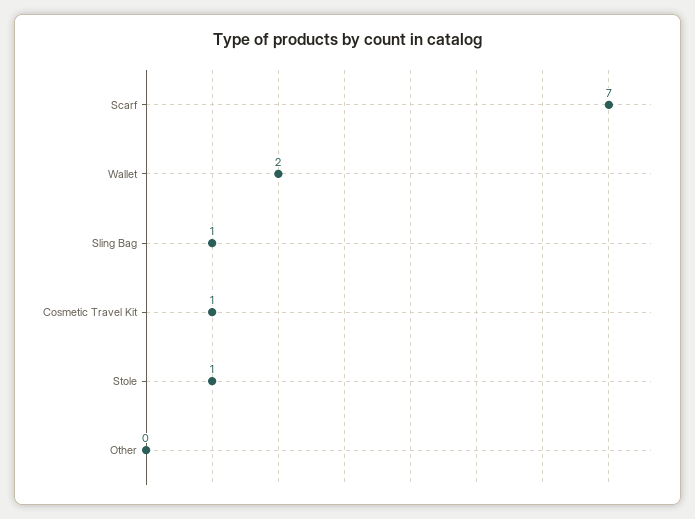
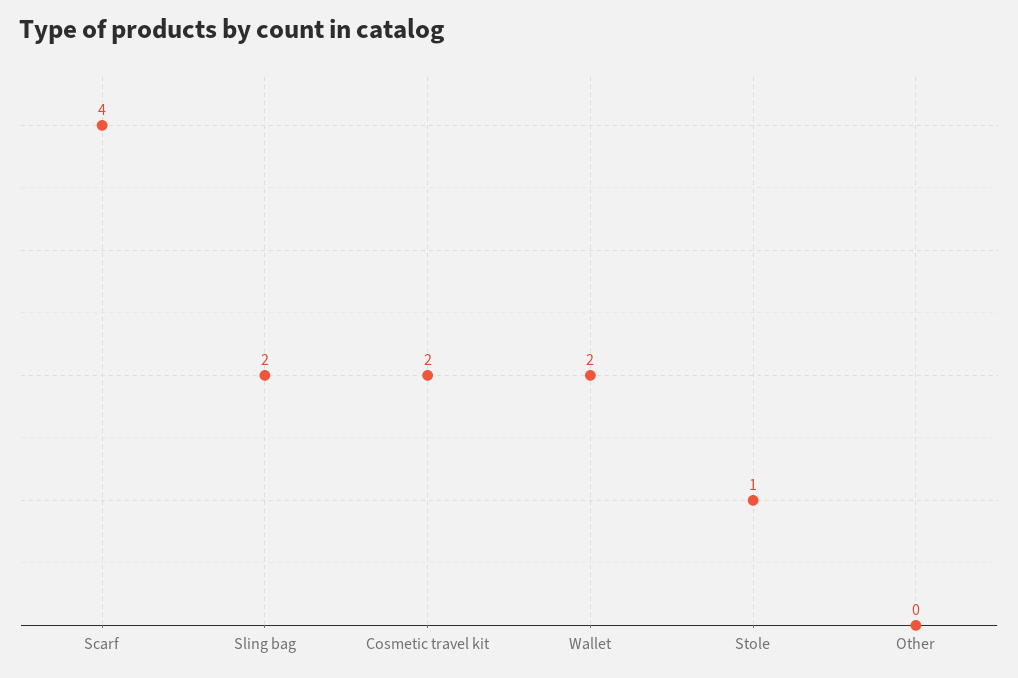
Scarf: 7 -> 4
Sling Bag: 1 -> 2
Cosmetic Travel Kit: 1 -> 2

